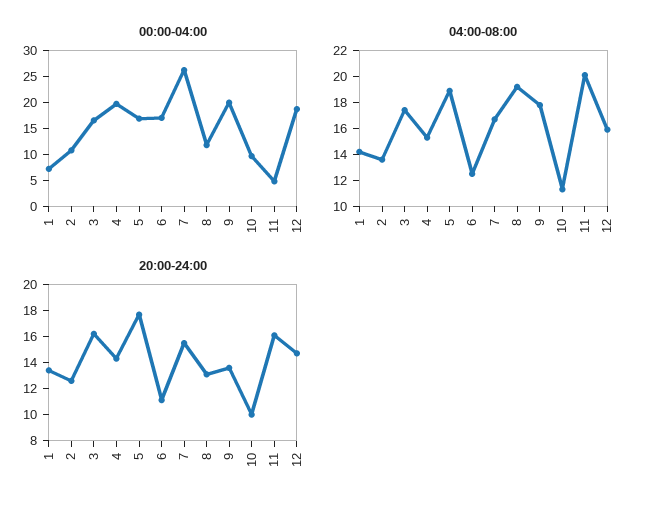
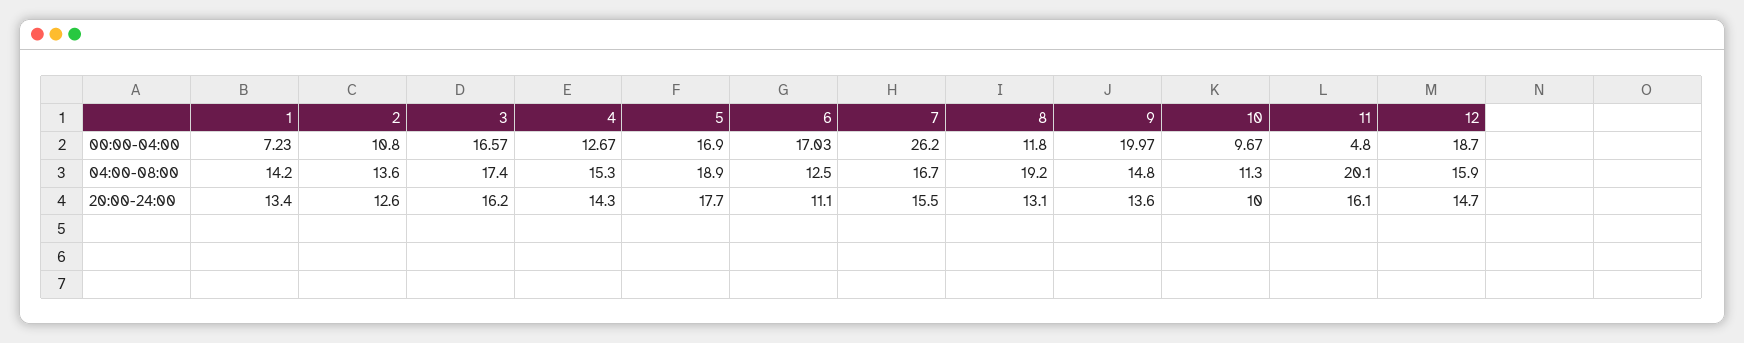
00:00-04:00, 4: 20 -> 12.67
04:00-08:00, 9: 18 -> 14.8

